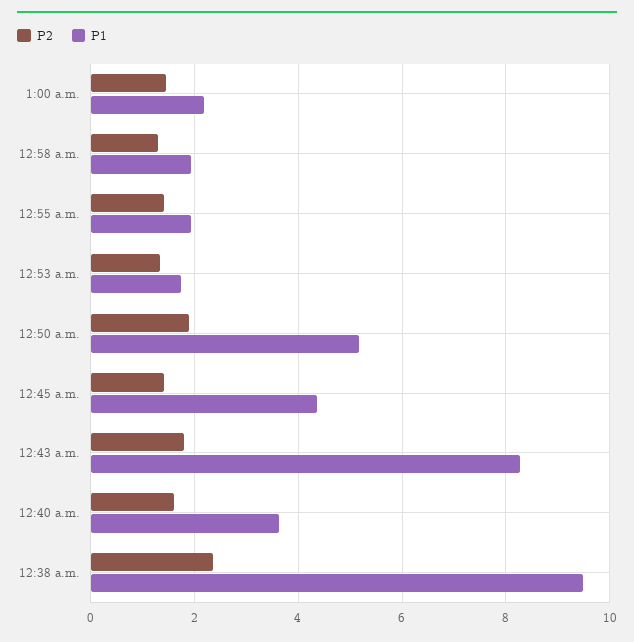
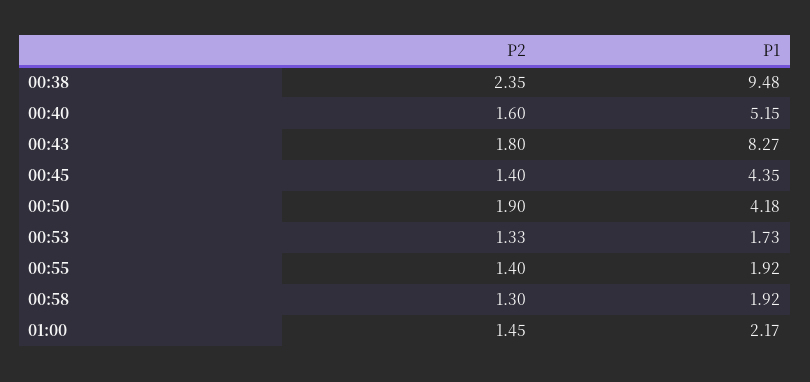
P1, 12:50 a.m.: 5.2 -> 4.18
P1, 12:40 a.m.: 3.6 -> 5.15

